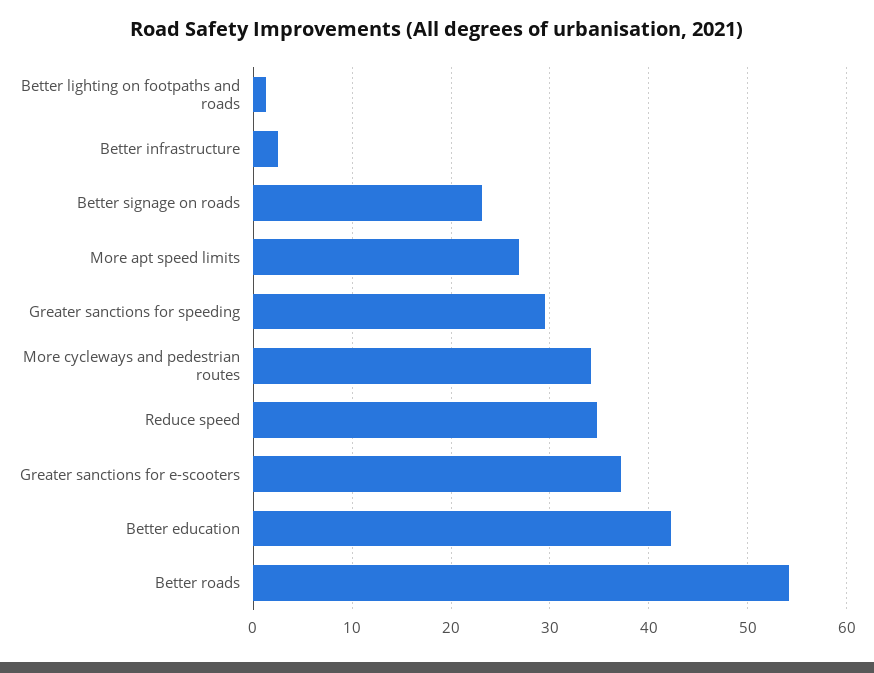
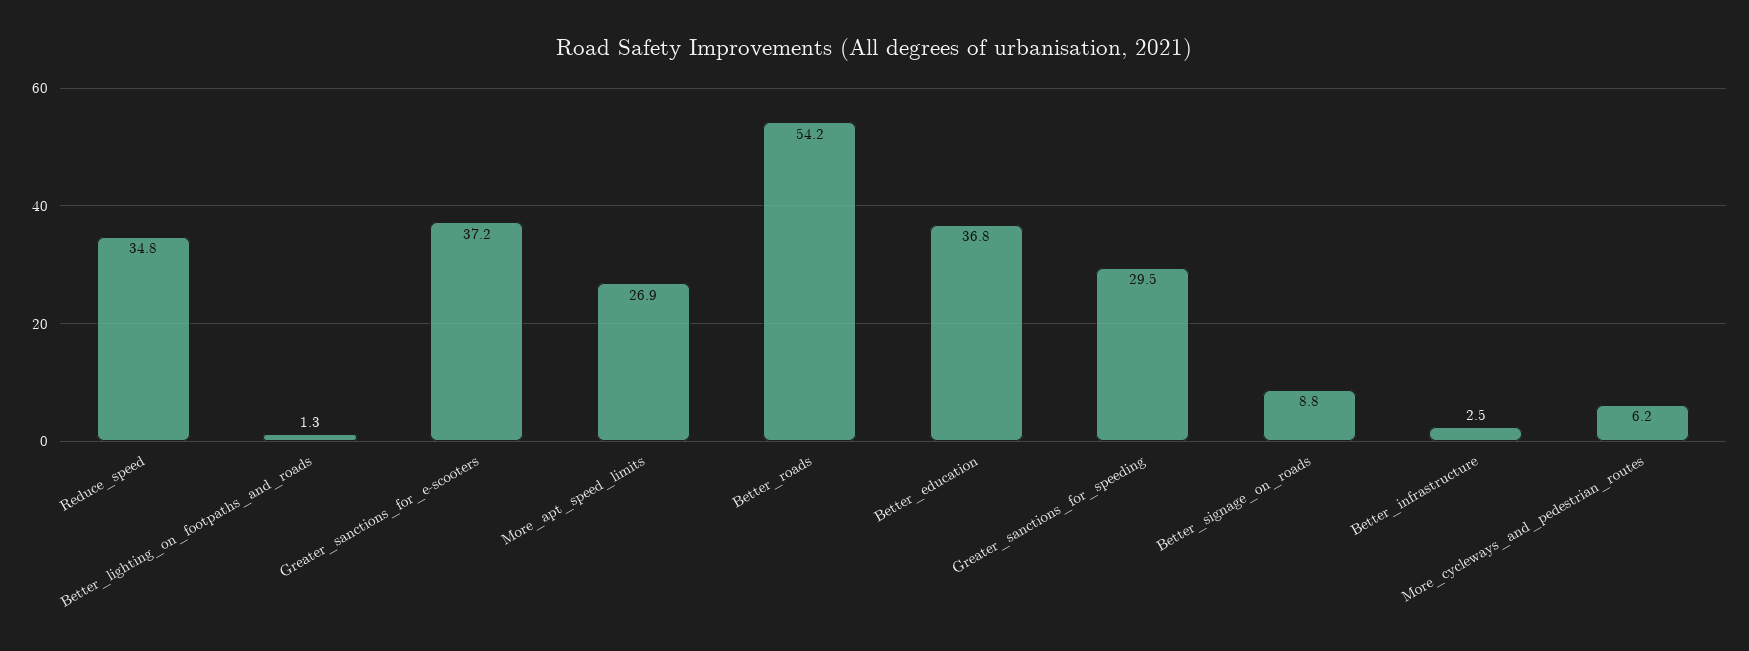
Better signage on roads: 23 -> 8.8
More cycleways and pedestrian routes: 34 -> 6.2
Better education: 42 -> 36.8

